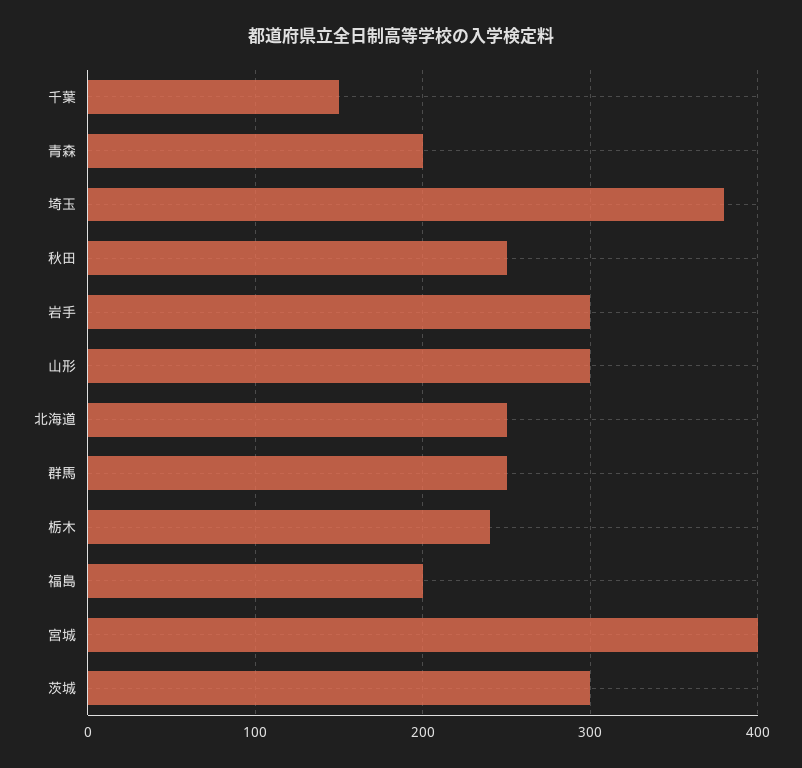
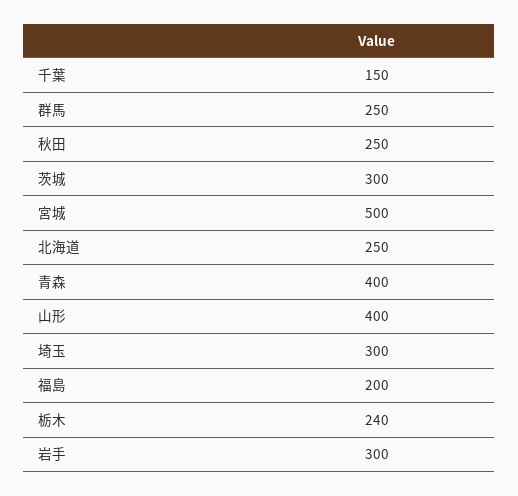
青森: 200 -> 400
埼玉: 380 -> 300
山形: 300 -> 400
宮城: 400 -> 500

